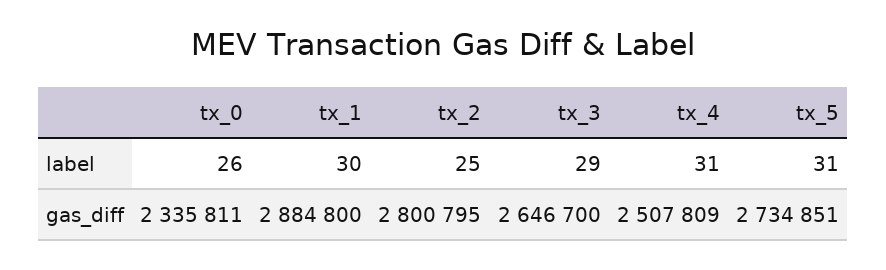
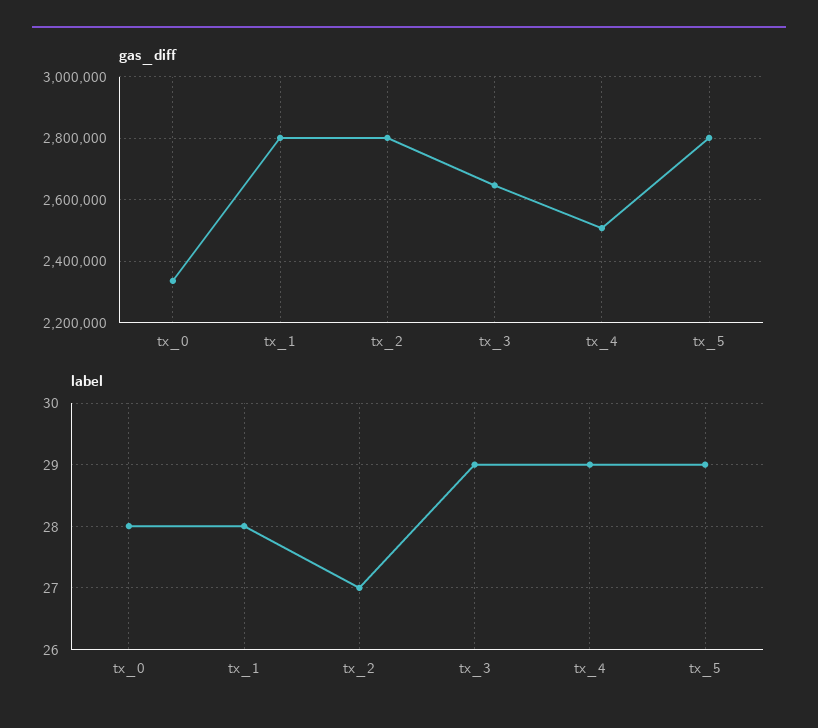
label, tx_0: 26 -> 28
label, tx_1: 30 -> 28
label, tx_2: 25 -> 27
label, tx_4: 31 -> 29
label, tx_5: 31 -> 29
gas_diff, tx_1: 2884800 -> 2800000
gas_diff, tx_5: 2734851 -> 2800000

